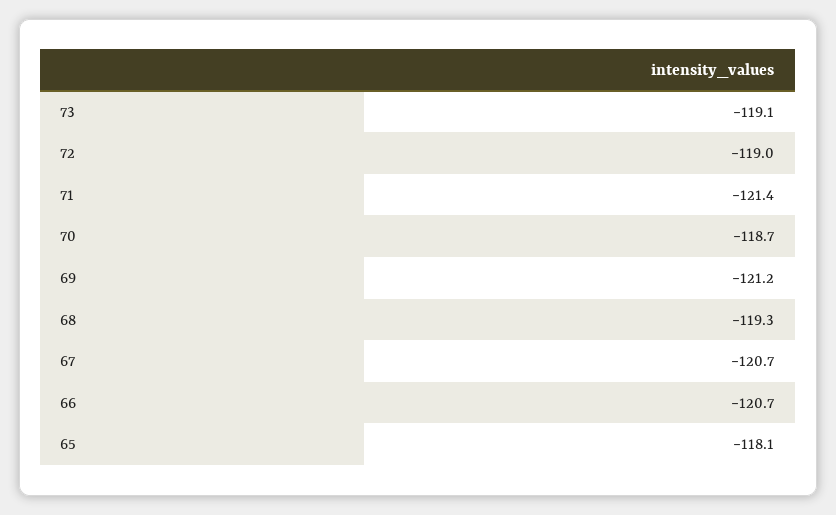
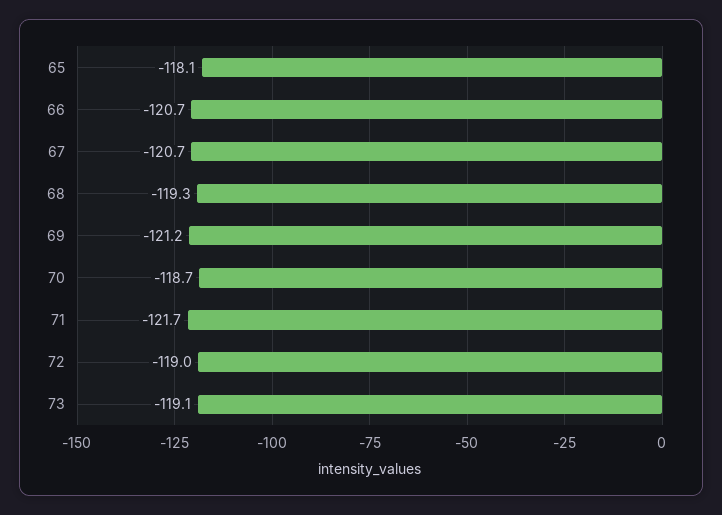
71: -121.4 -> -121.7

